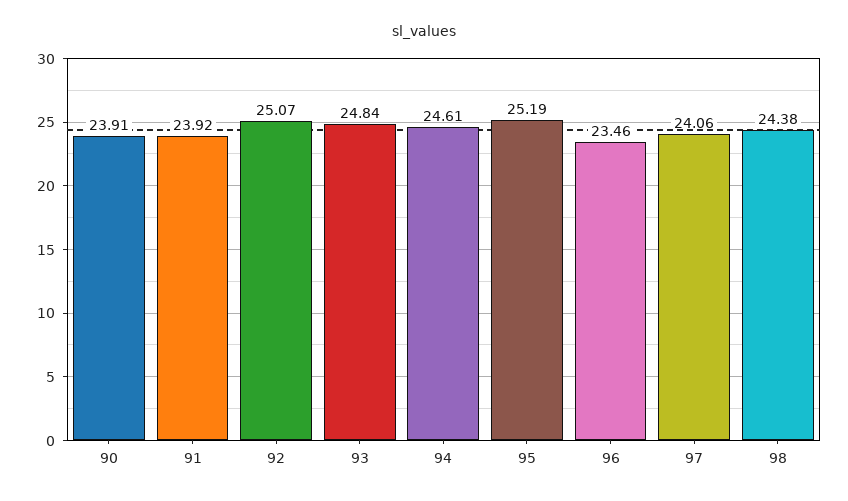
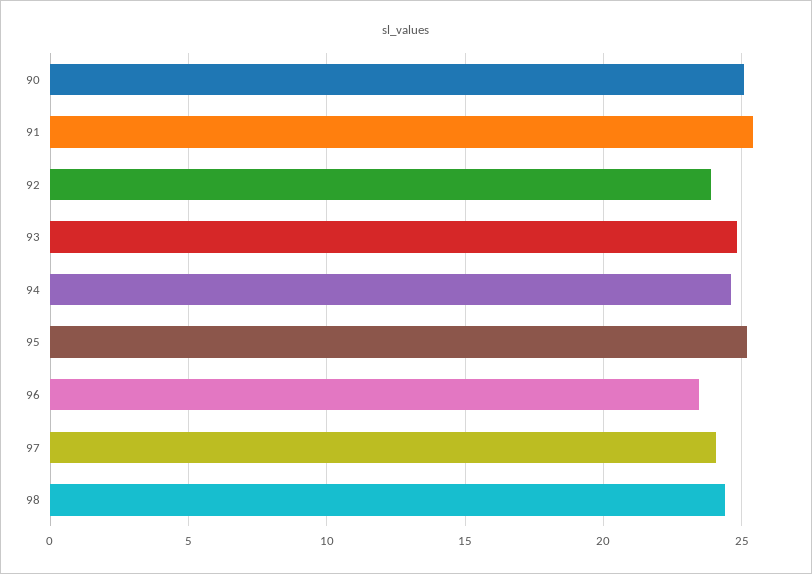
90: 23.91 -> 25
91: 23.92 -> 25.5
92: 25.07 -> 24

